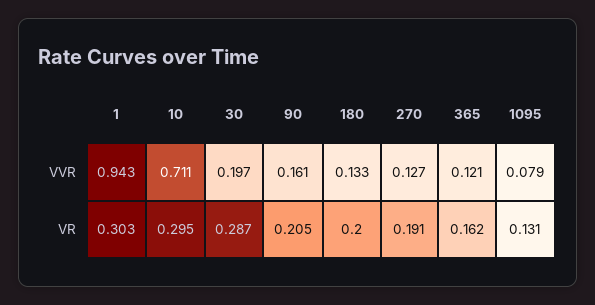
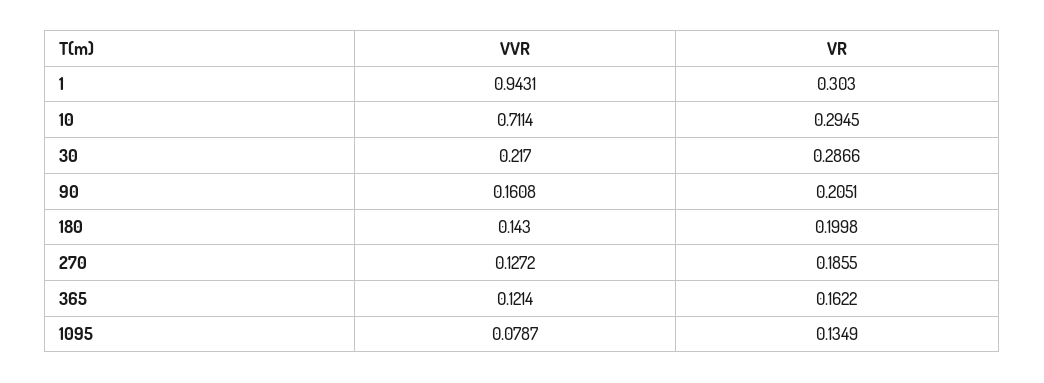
30, VVR: 0.197 -> 0.217
180, VVR: 0.133 -> 0.143
270, VR: 0.191 -> 0.1855
1095, VR: 0.131 -> 0.1349

